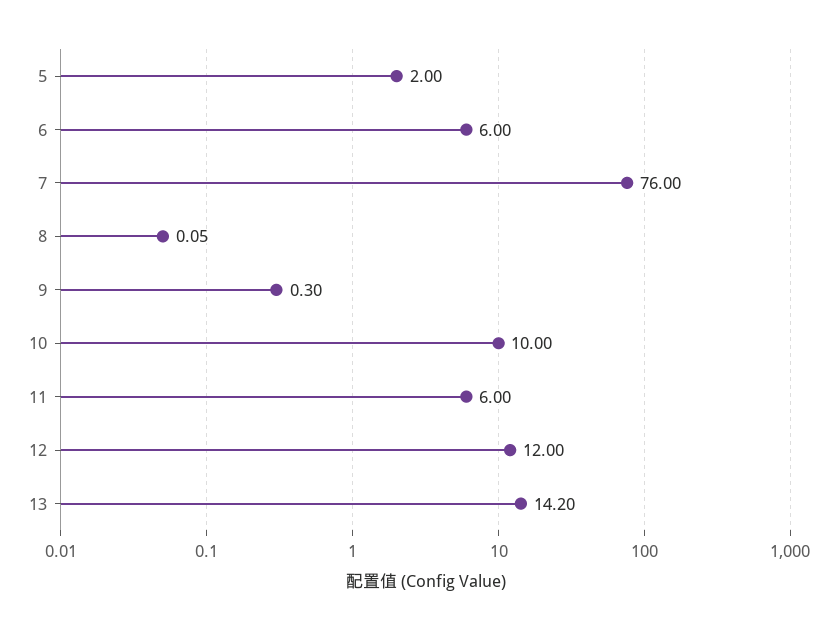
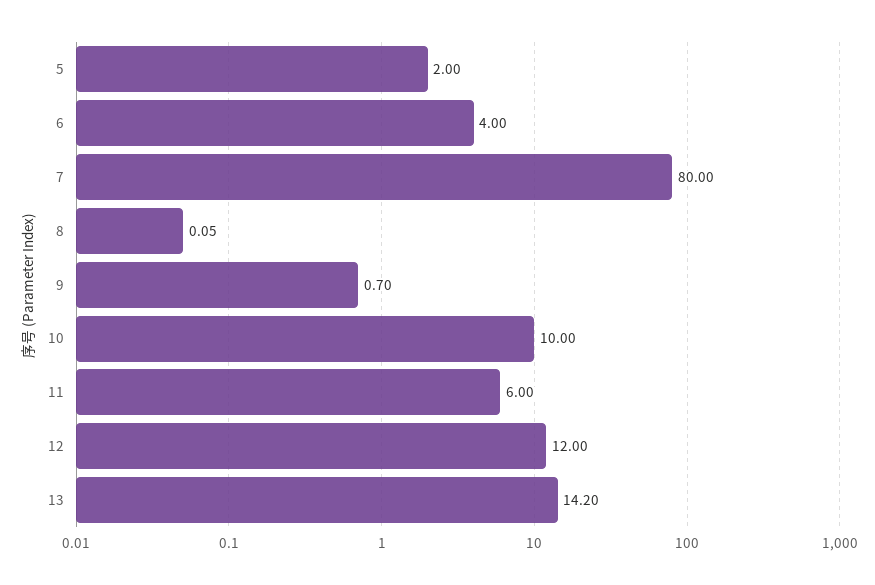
6: 6 -> 4
7: 76 -> 80
9: 0.3 -> 0.7

